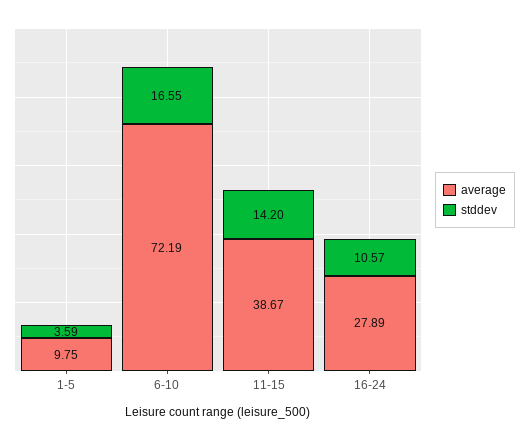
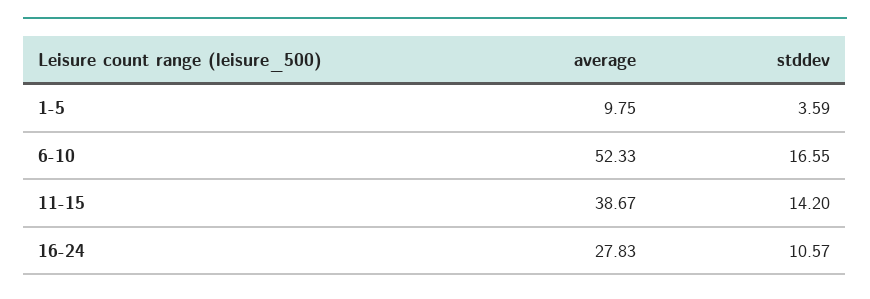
average, 6-10: 72.19 -> 52.33
average, 16-24: 27.89 -> 27.83

